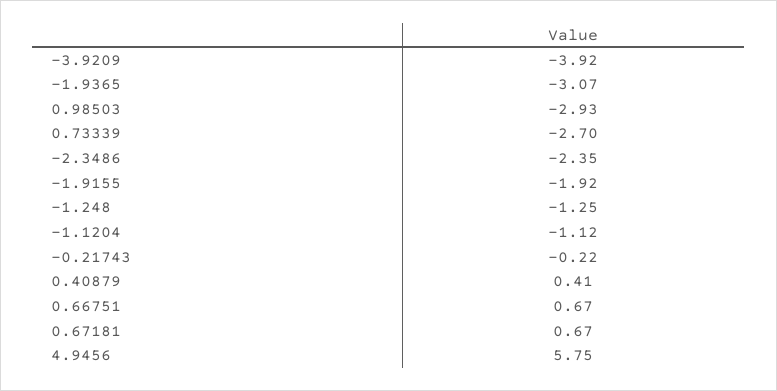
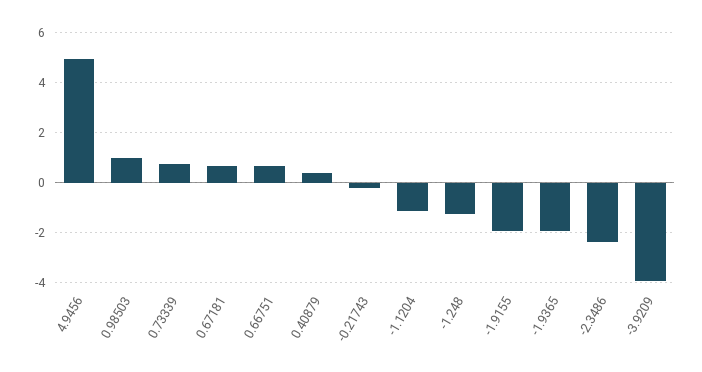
-1.9365: -3.07 -> -2
0.98503: -2.93 -> 1
0.73339: -2.7 -> 0.75
4.9456: 5.75 -> 5

